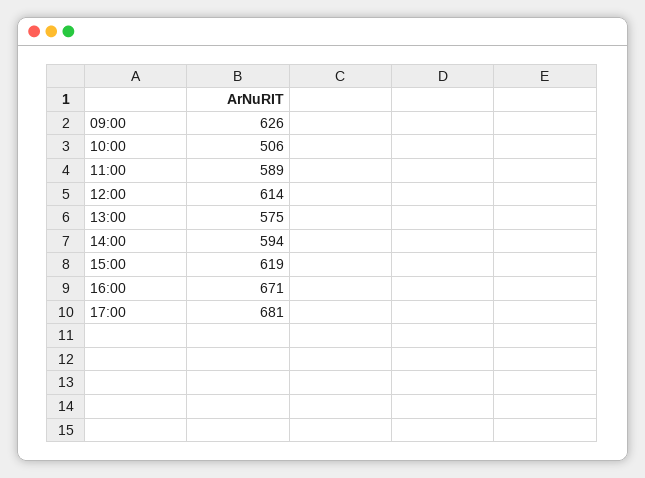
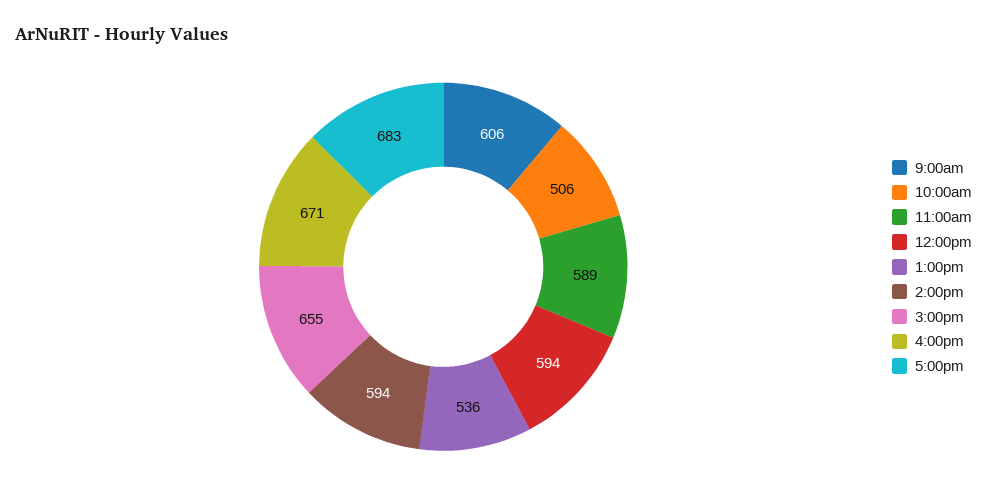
09:00: 626 -> 606
12:00: 614 -> 594
13:00: 575 -> 536
15:00: 619 -> 655
17:00: 681 -> 683

